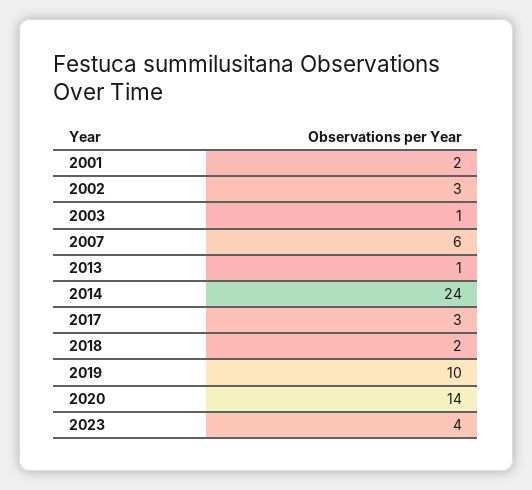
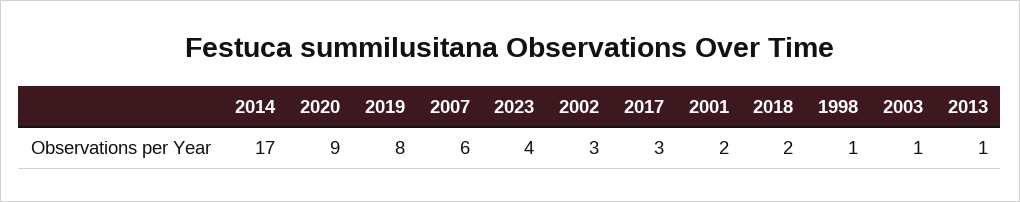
2014: 24 -> 17
2019: 10 -> 8
2020: 14 -> 9
1998: none -> 1

